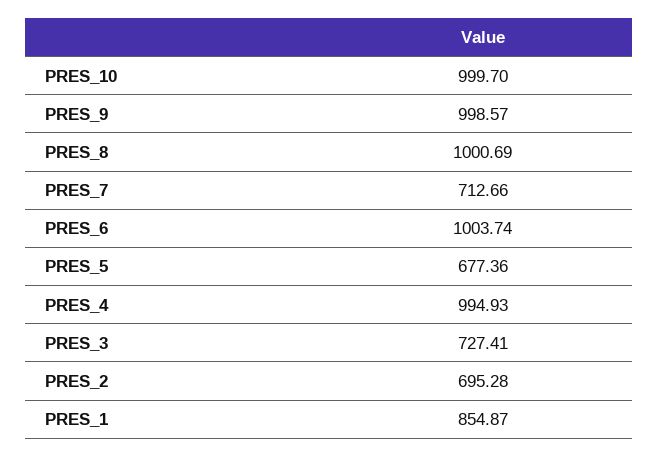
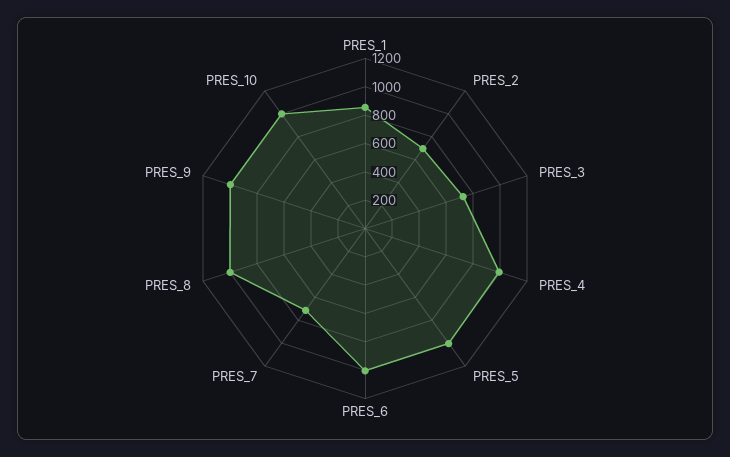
PRES_5: 677.36 -> 1000

